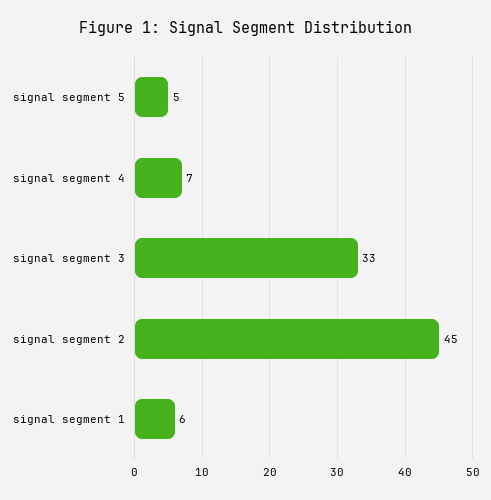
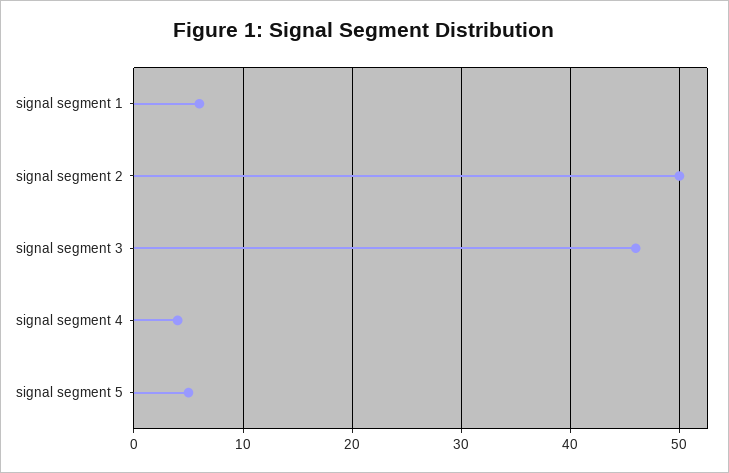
signal segment 4: 7 -> 4
signal segment 3: 33 -> 46
signal segment 2: 45 -> 50

